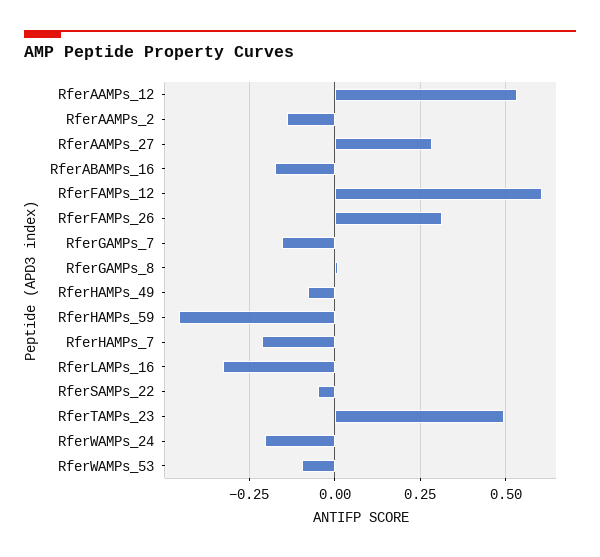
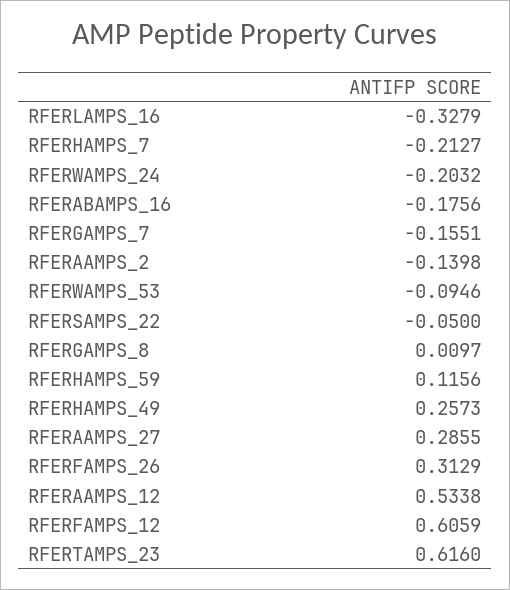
RferHAMPs_49: -0.075 -> 0.2573
RferHAMPs_59: -0.45 -> 0.1156
RferTAMPs_23: 0.5 -> 0.616

